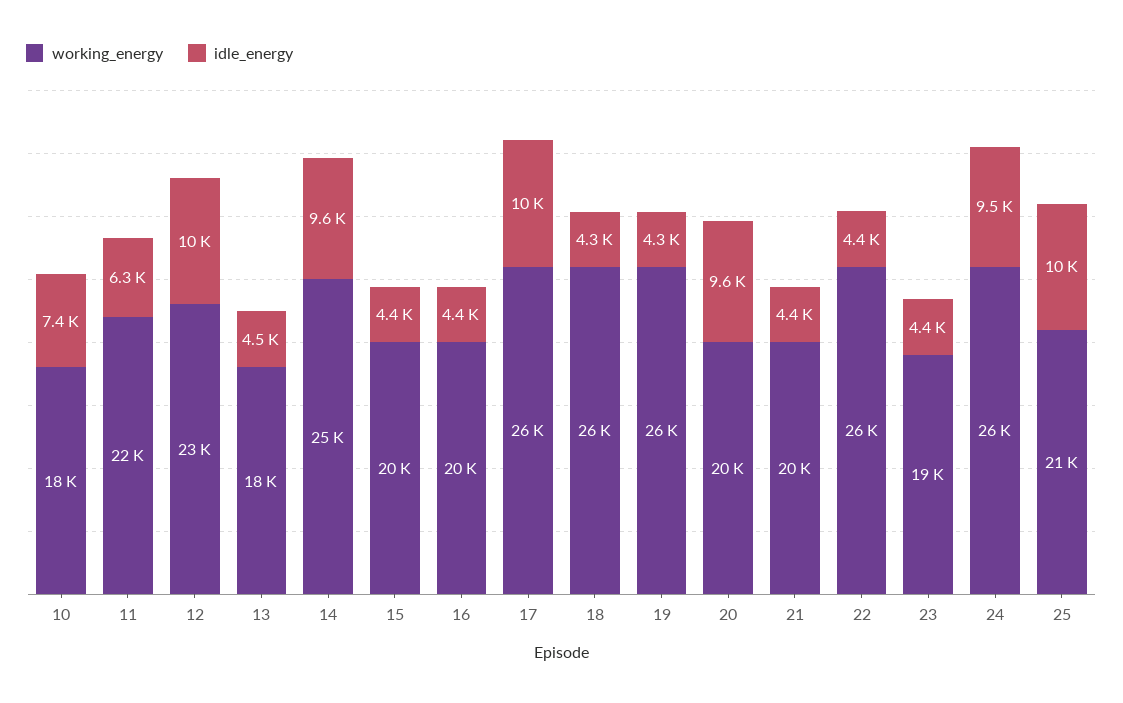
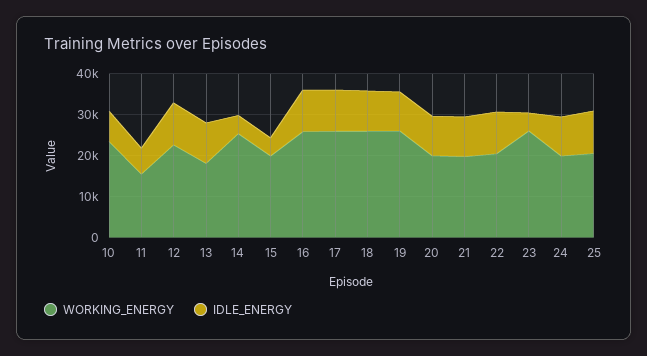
working_energy, 10: 18000 -> 24000
working_energy, 11: 22000 -> 16000
idle_energy, 13: 4500 -> 10000
idle_energy, 14: 9600 -> 4000
working_energy, 16: 20000 -> 26000
idle_energy, 16: 4400 -> 10000
idle_energy, 18: 4300 -> 10000
idle_energy, 19: 4300 -> 10000
idle_energy, 21: 4400 -> 10000
working_energy, 22: 26000 -> 20000
idle_energy, 22: 4400 -> 10000
working_energy, 23: 19000 -> 26000
working_energy, 24: 26000 -> 20000

